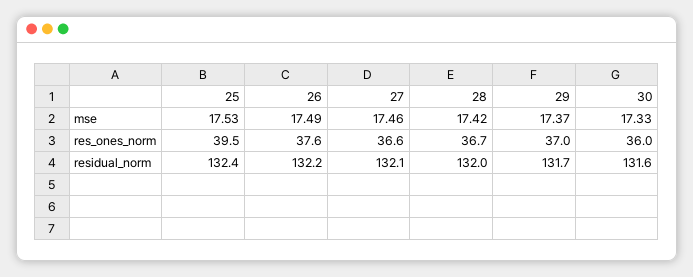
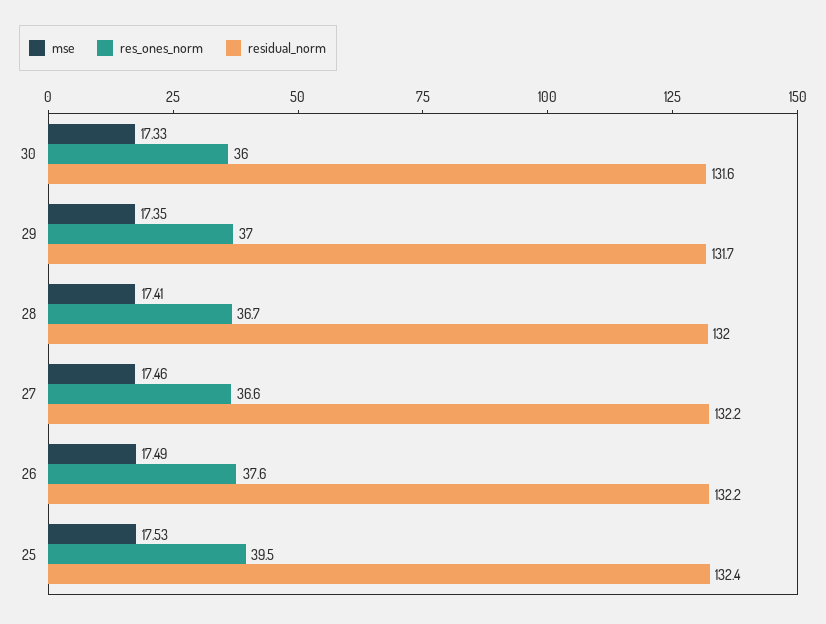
mse, 28: 17.42 -> 17.41
mse, 29: 17.37 -> 17.35
residual_norm, 27: 132.1 -> 132.2

